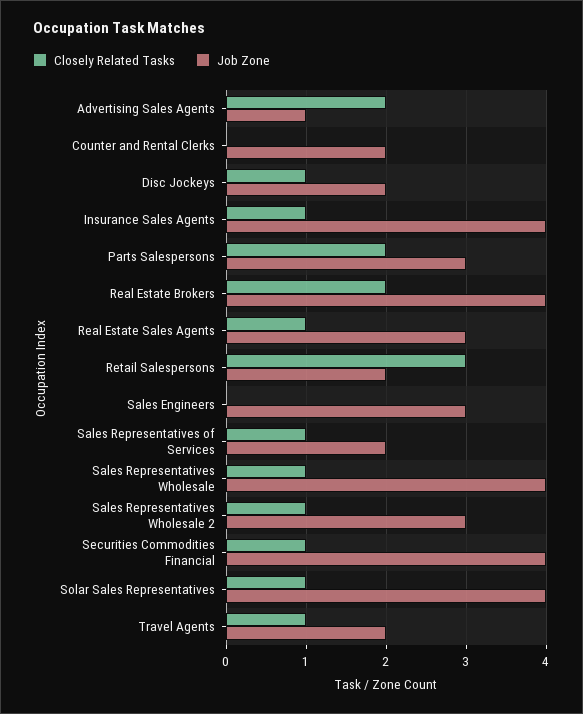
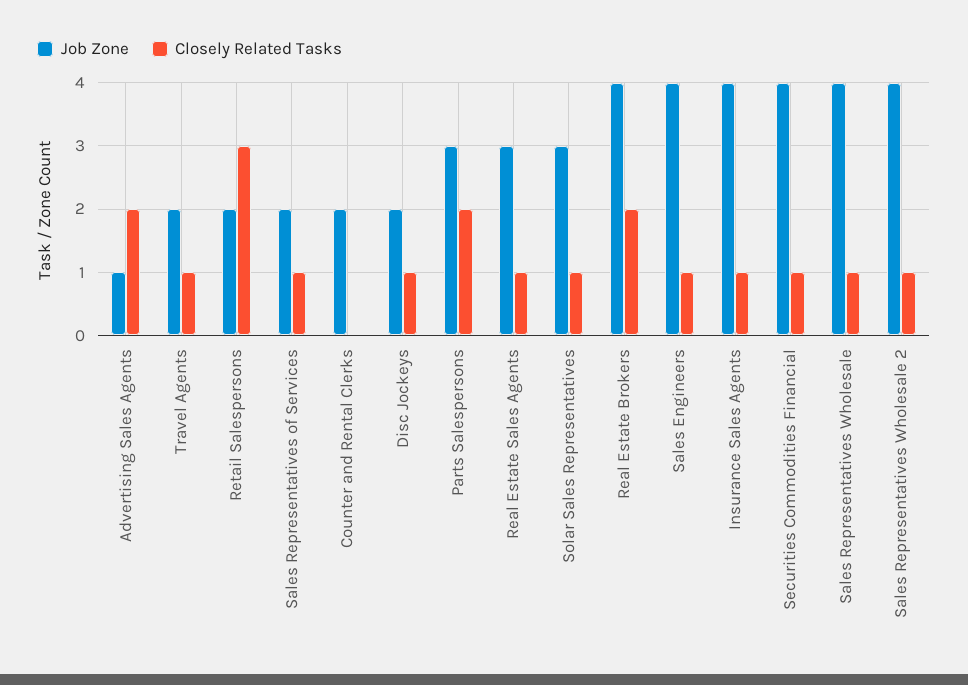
Closely Related Tasks, Sales Engineers: 0 -> 1
Job Zone, Sales Engineers: 3 -> 4
Job Zone, Sales Representatives Wholesale 2: 3 -> 4
Job Zone, Solar Sales Representatives: 4 -> 3

